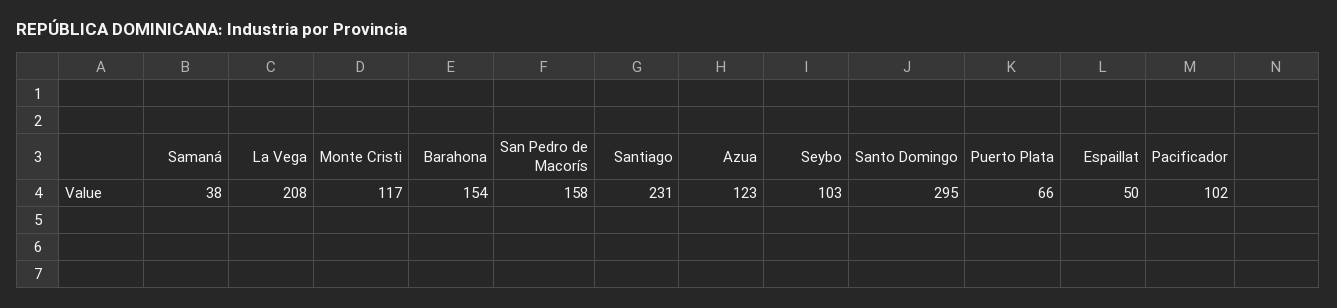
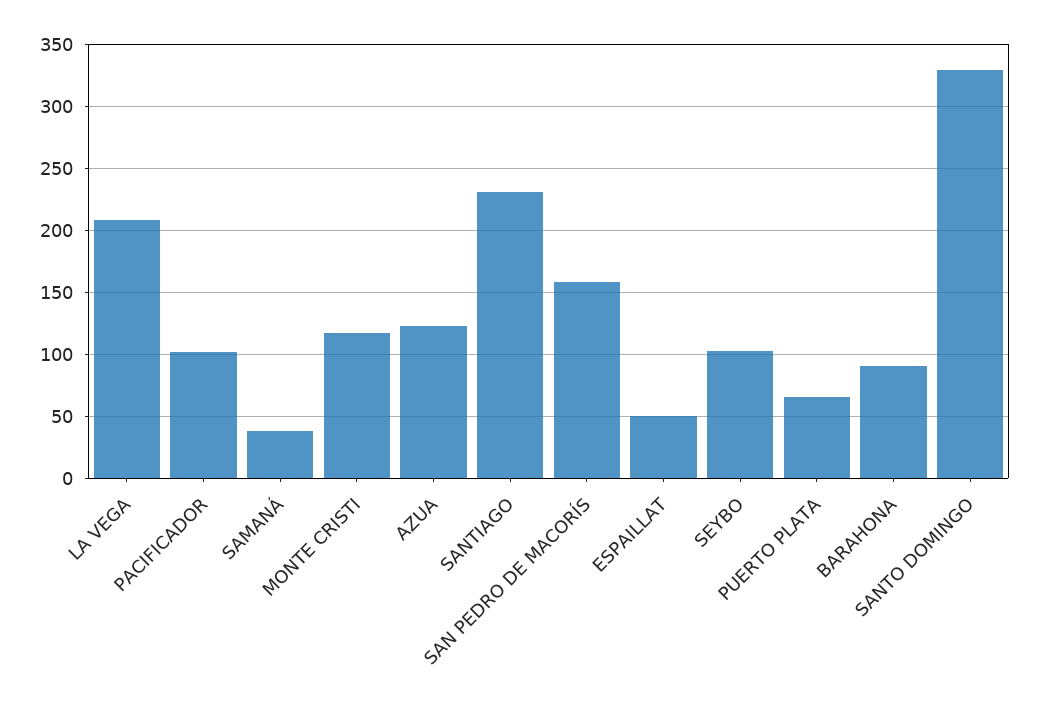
Barahona: 154 -> 90
Santo Domingo: 295 -> 330

